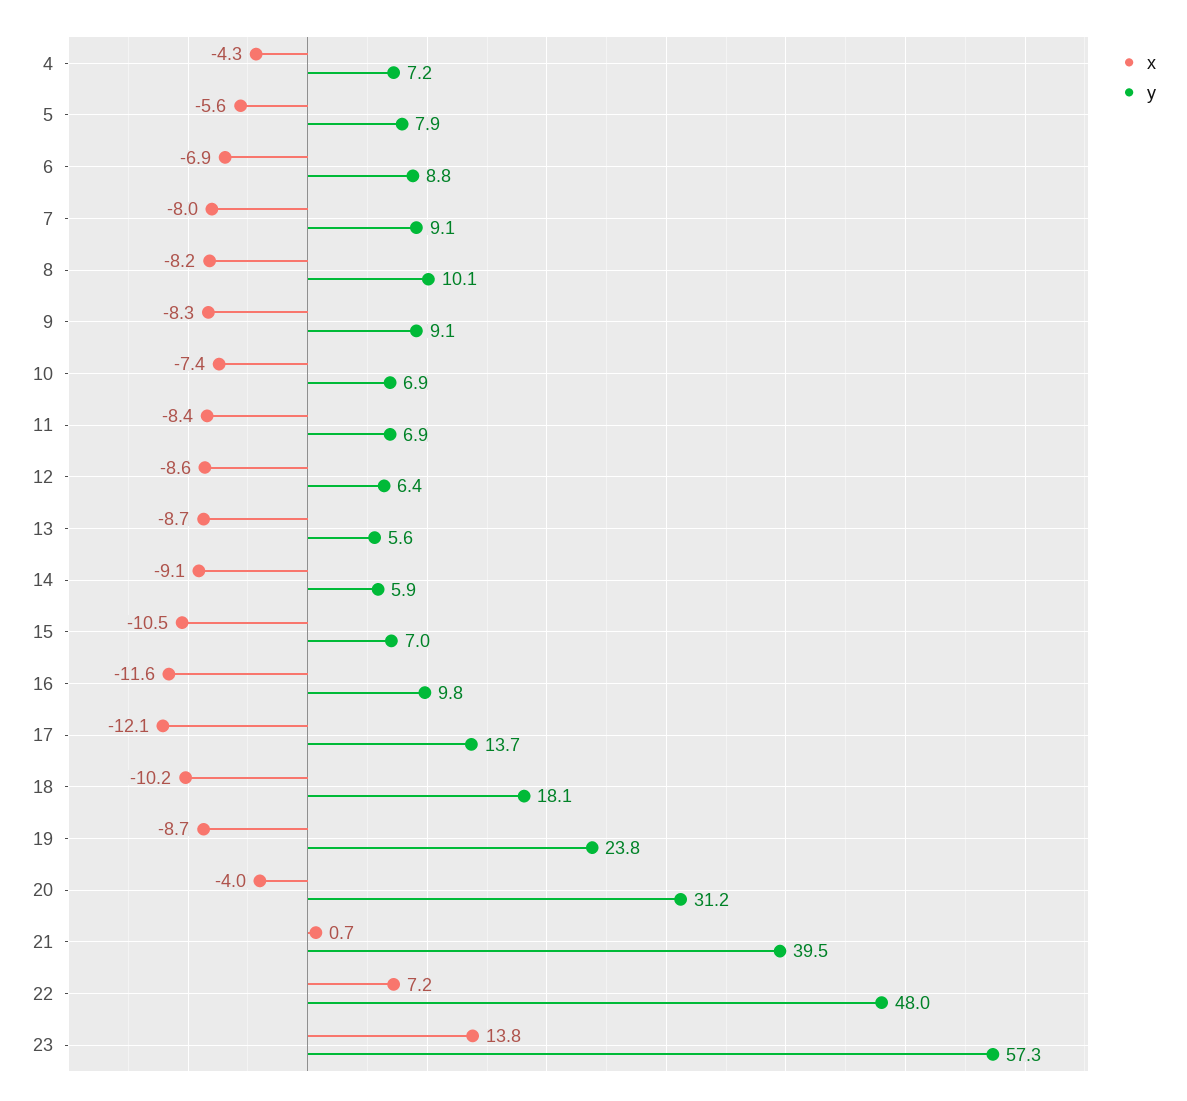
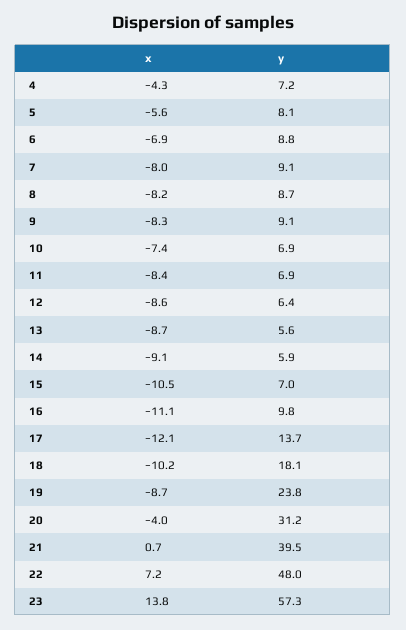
y, 5: 7.9 -> 8.1
y, 8: 10.1 -> 8.7
x, 16: -11.6 -> -11.1

